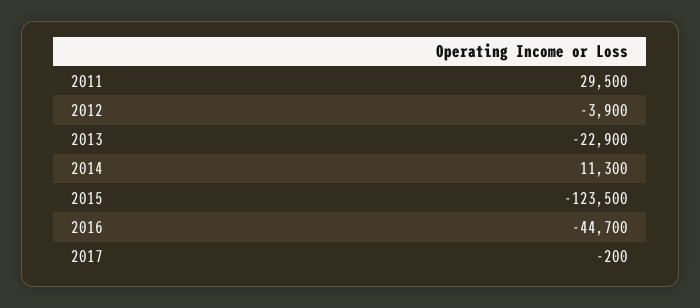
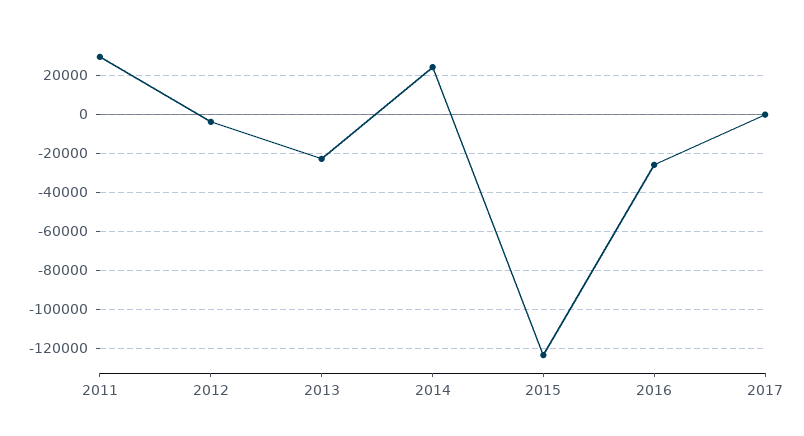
2014: 11300 -> 25000
2016: -44700 -> -25000

